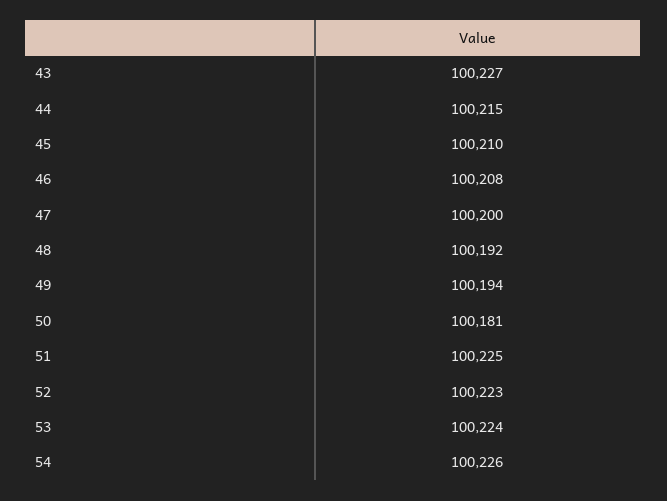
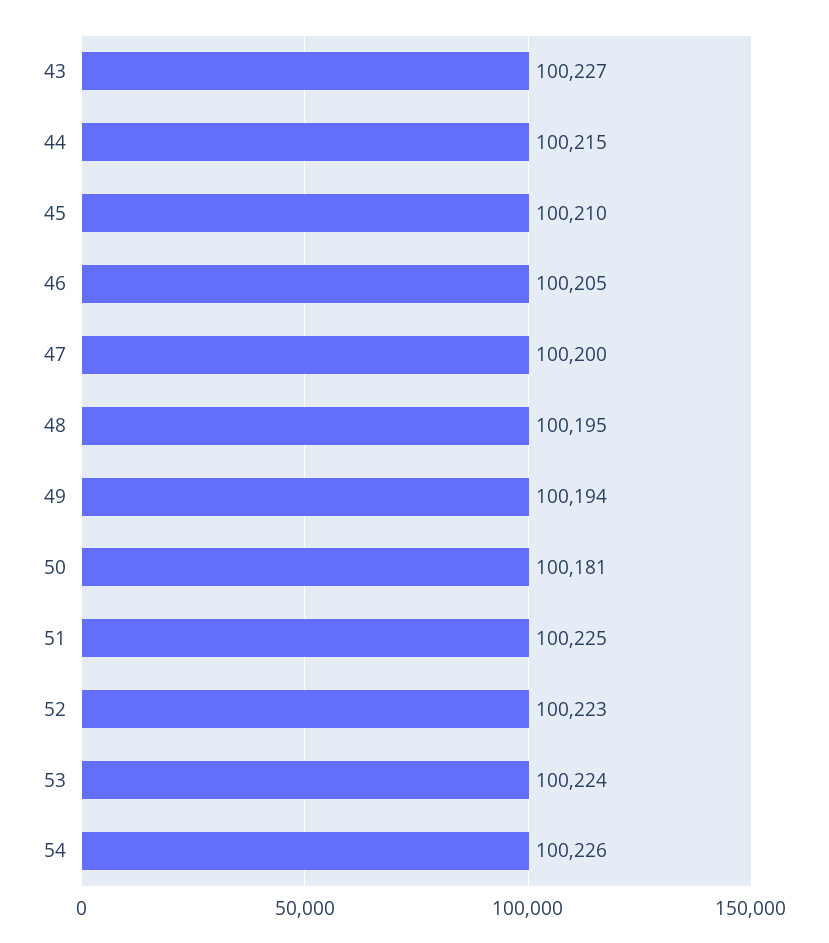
46: 100208 -> 100205
48: 100192 -> 100195

